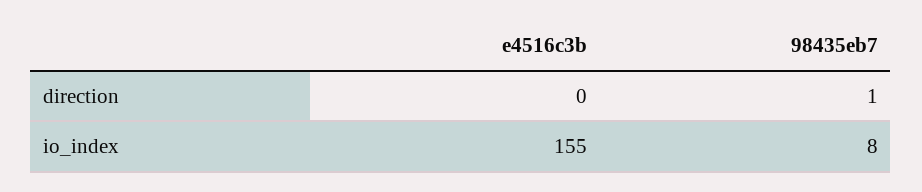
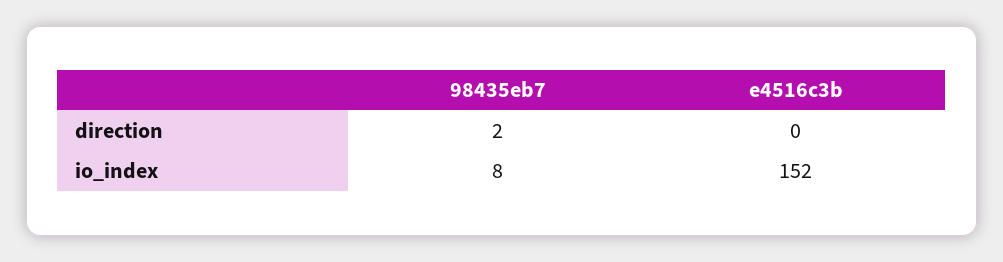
98435eb7, direction: 1 -> 2
e4516c3b, io_index: 155 -> 152

